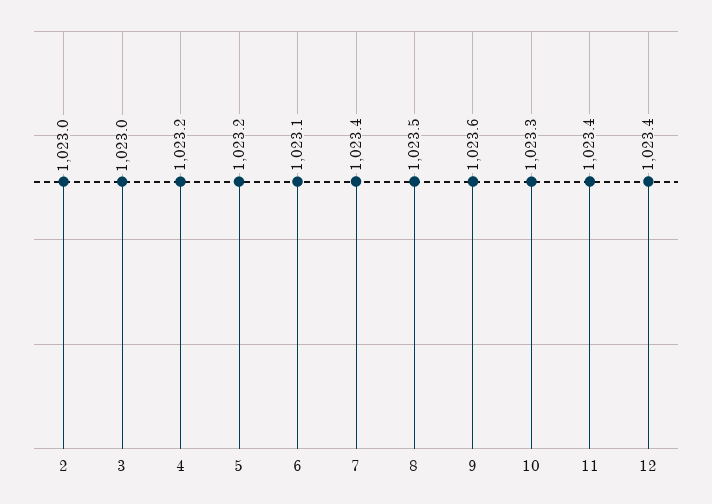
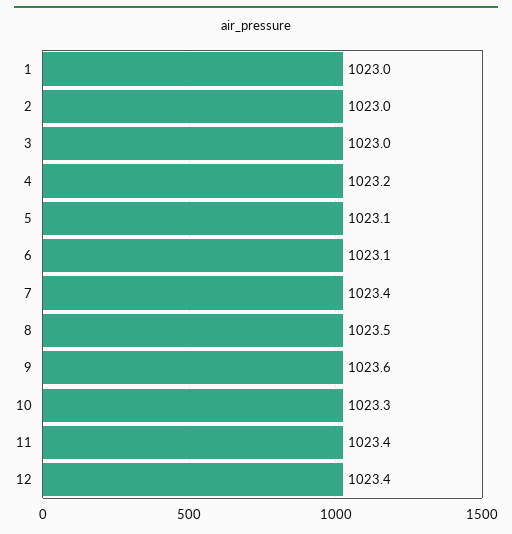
5: 1023.2 -> 1023.1
1: none -> 1023

